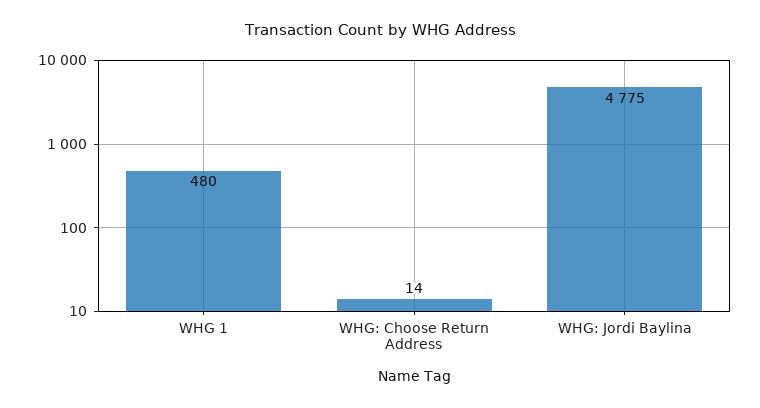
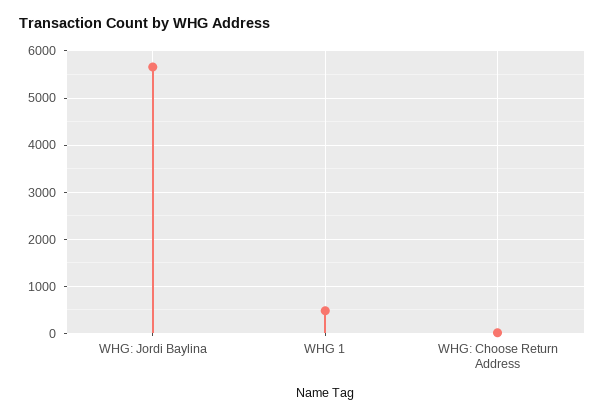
WHG: Jordi Baylina: 4775 -> 5600

